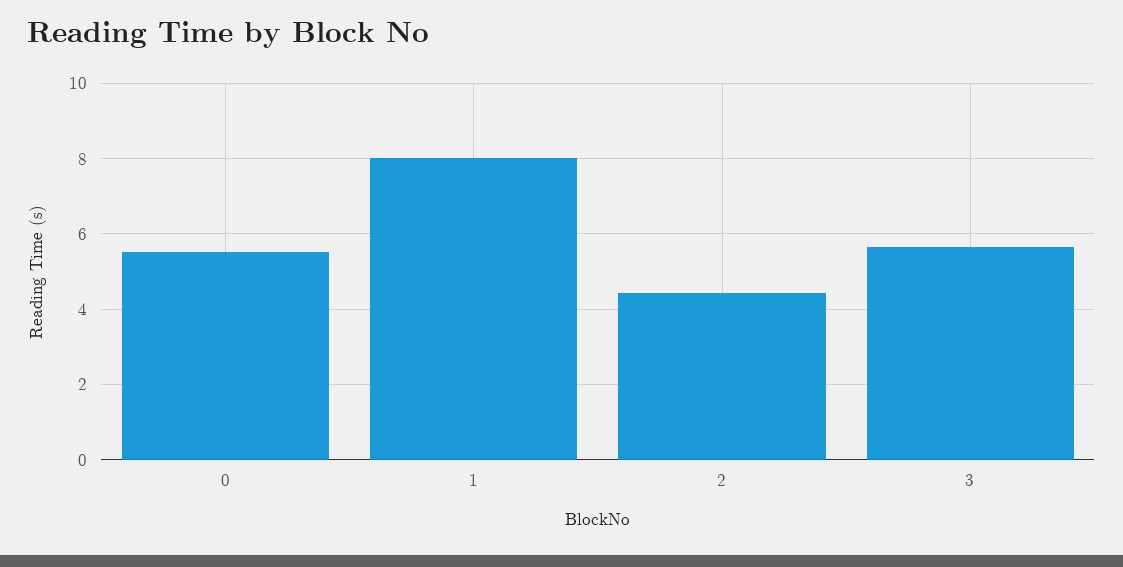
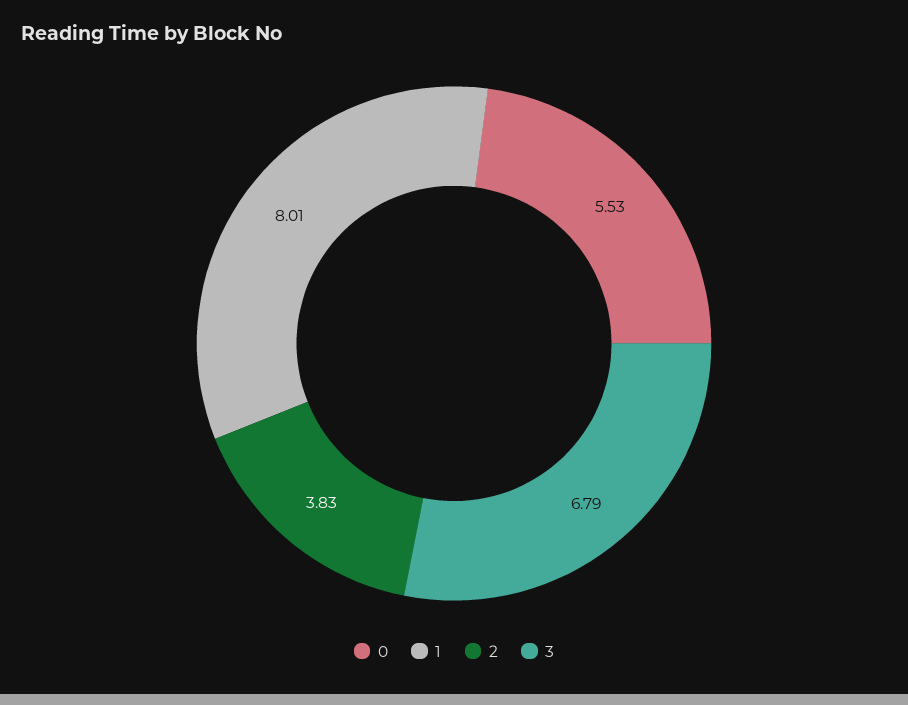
2: 4.4 -> 3.83
3: 5.6 -> 6.79

